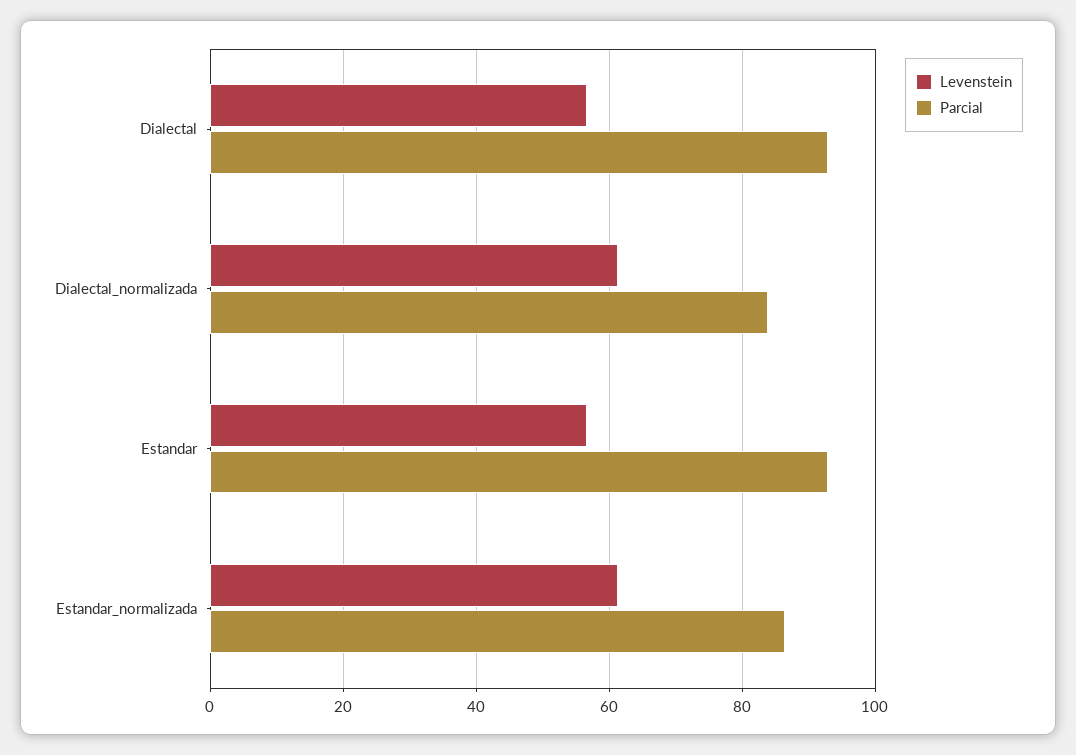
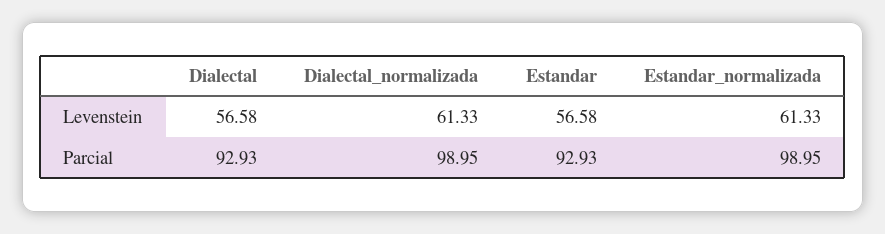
Parcial, Dialectal_normalizada: 84 -> 98.95
Parcial, Estandar_normalizada: 86 -> 98.95

